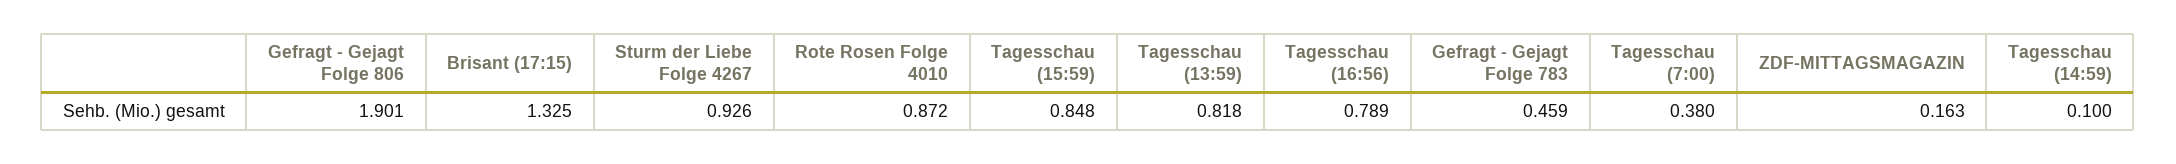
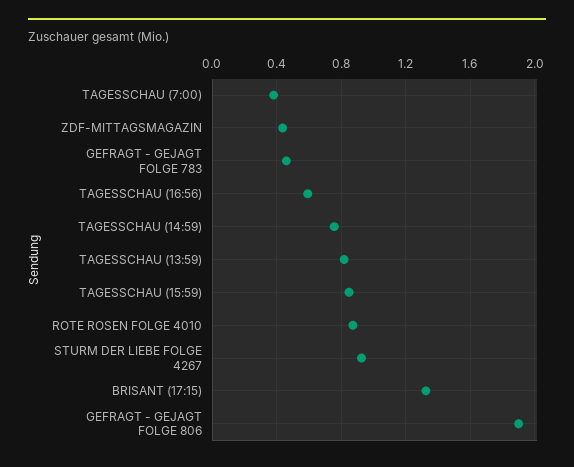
Tagesschau (16:56): 0.789 -> 0.6
ZDF-MITTAGSMAGAZIN: 0.163 -> 0.45
Tagesschau (14:59): 0.1 -> 0.75

